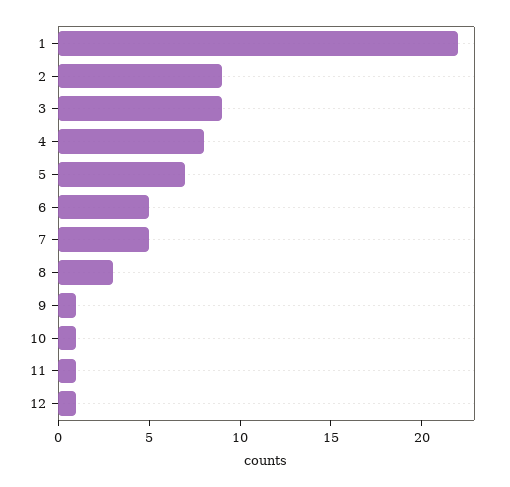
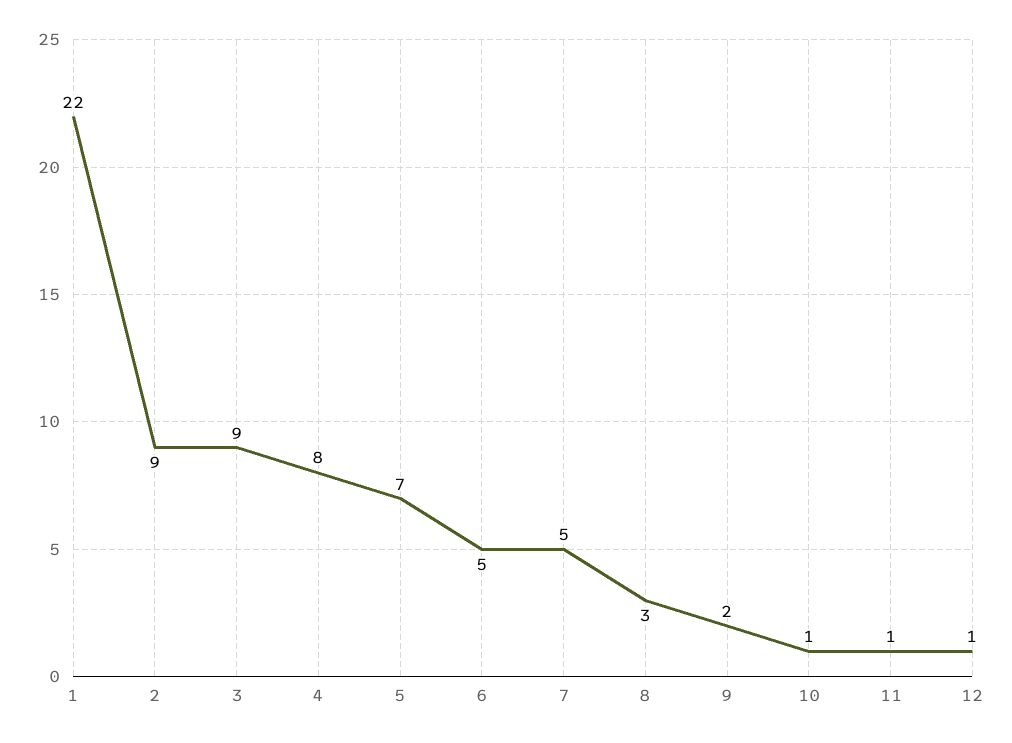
9: 1 -> 2

